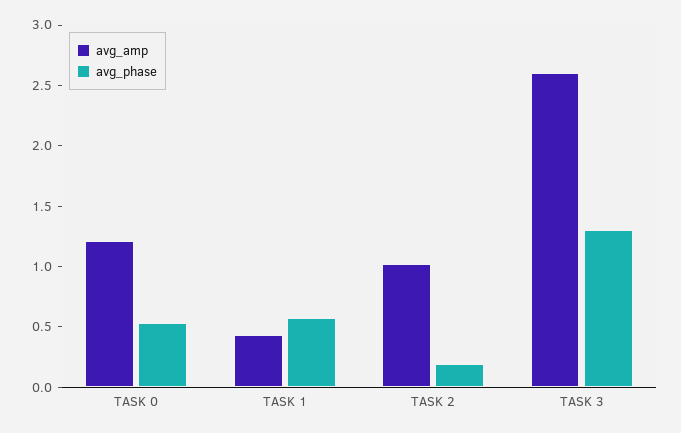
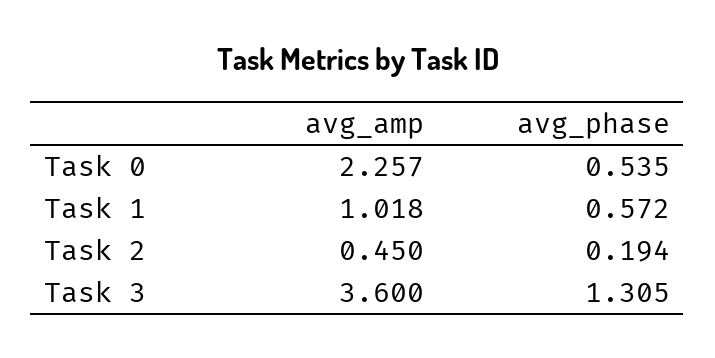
avg_amp, TASK 0: 1.2 -> 2.257
avg_amp, TASK 1: 0.4 -> 1.018
avg_amp, TASK 2: 1 -> 0.45
avg_amp, TASK 3: 2.6 -> 3.6

